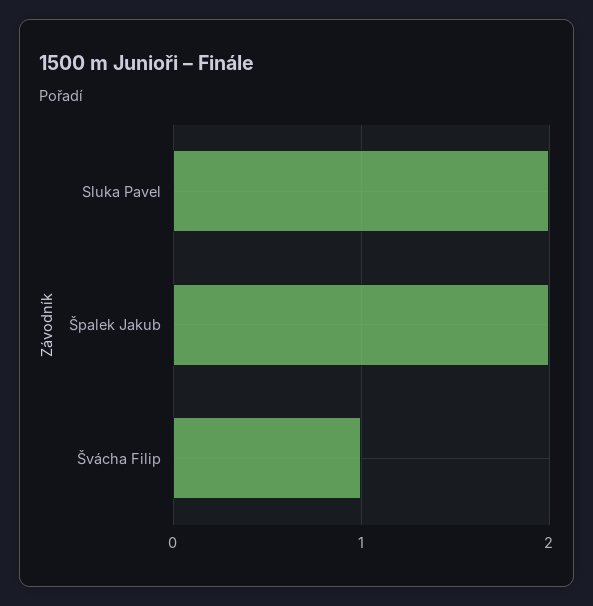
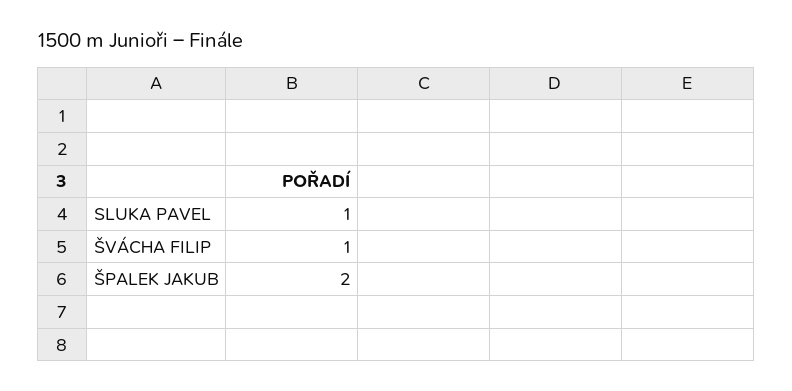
Sluka Pavel: 2 -> 1

